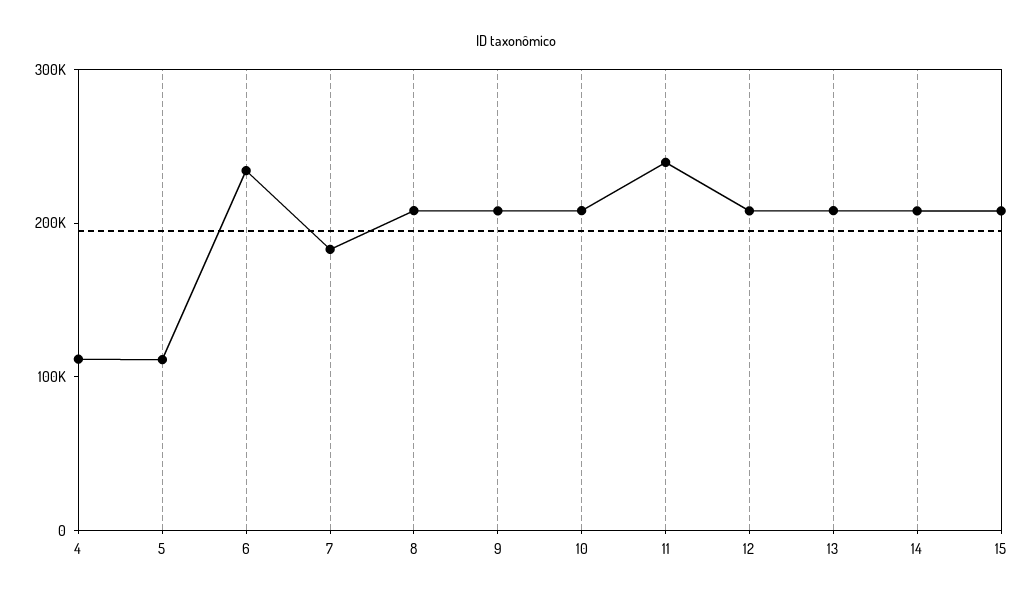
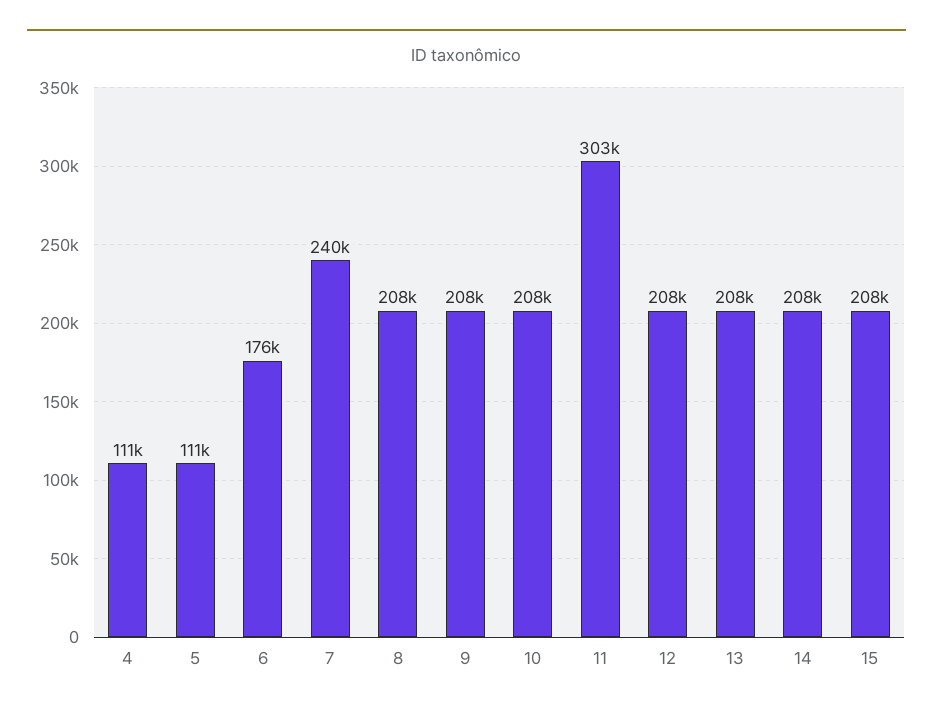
6: 240000 -> 176000
7: 180000 -> 240000
11: 240000 -> 303000

